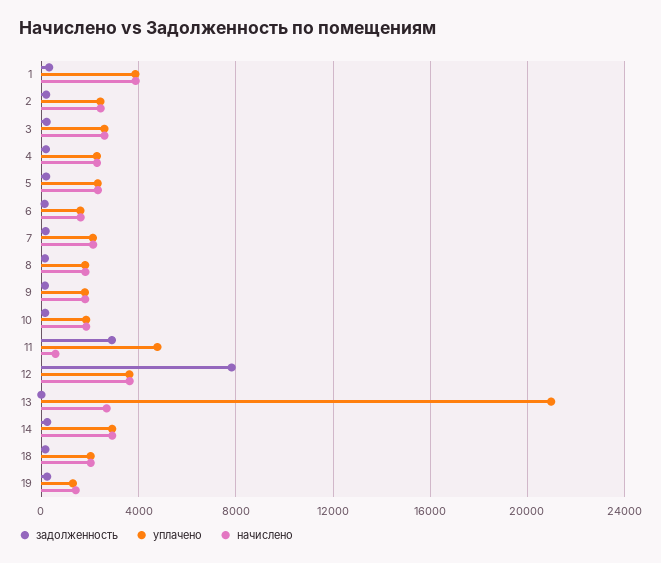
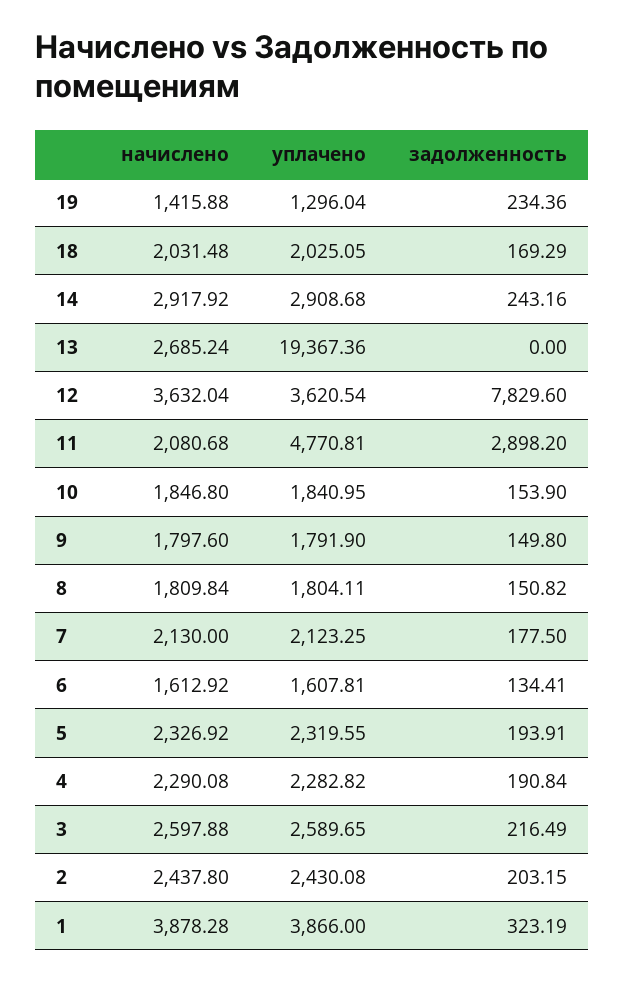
начислено, 11: 500 -> 2080.68
уплачено, 13: 21000 -> 19367.36

